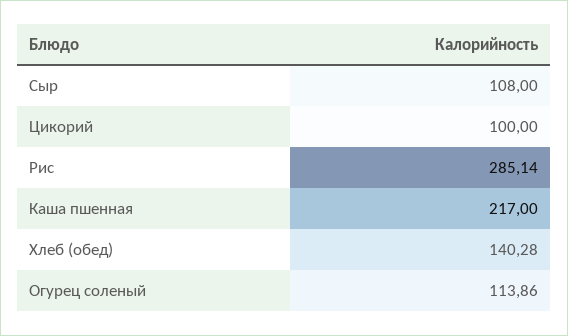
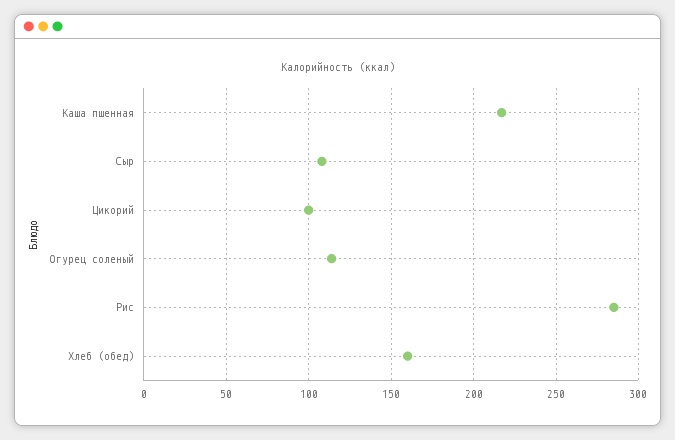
Хлеб (обед): 140.28 -> 160

